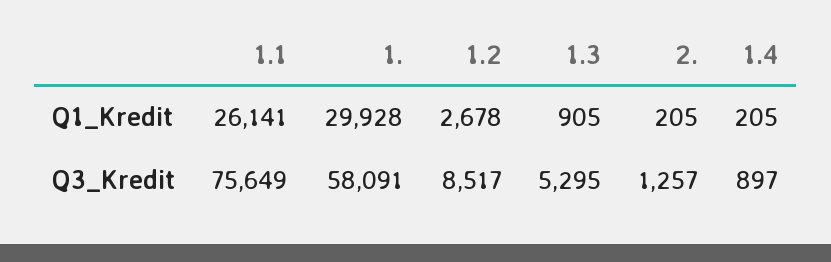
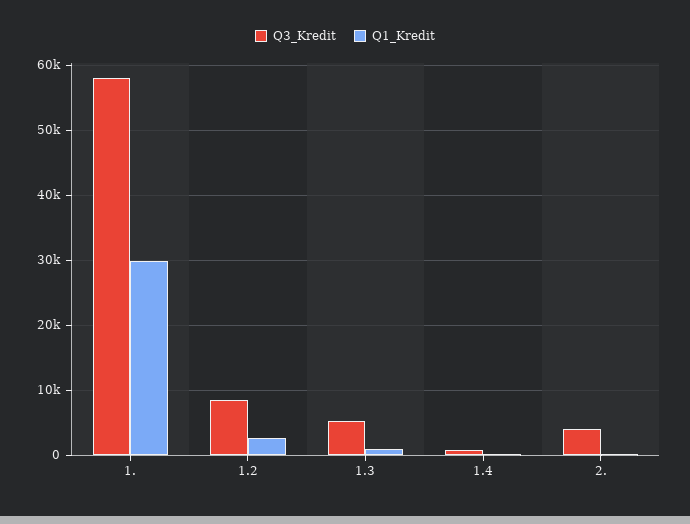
Q1_Kredit, 1.1: 26141 -> none
Q3_Kredit, 1.1: 75649 -> none
Q3_Kredit, 2.: 1257 -> 4000

